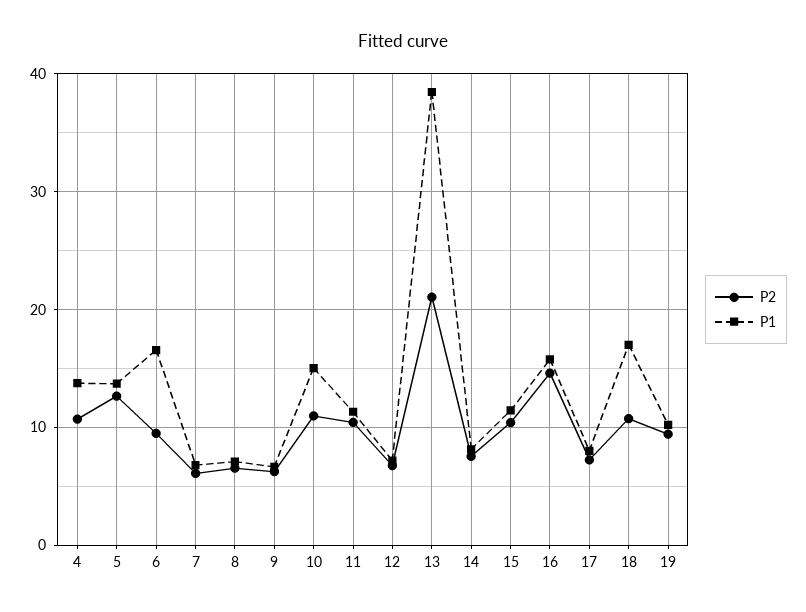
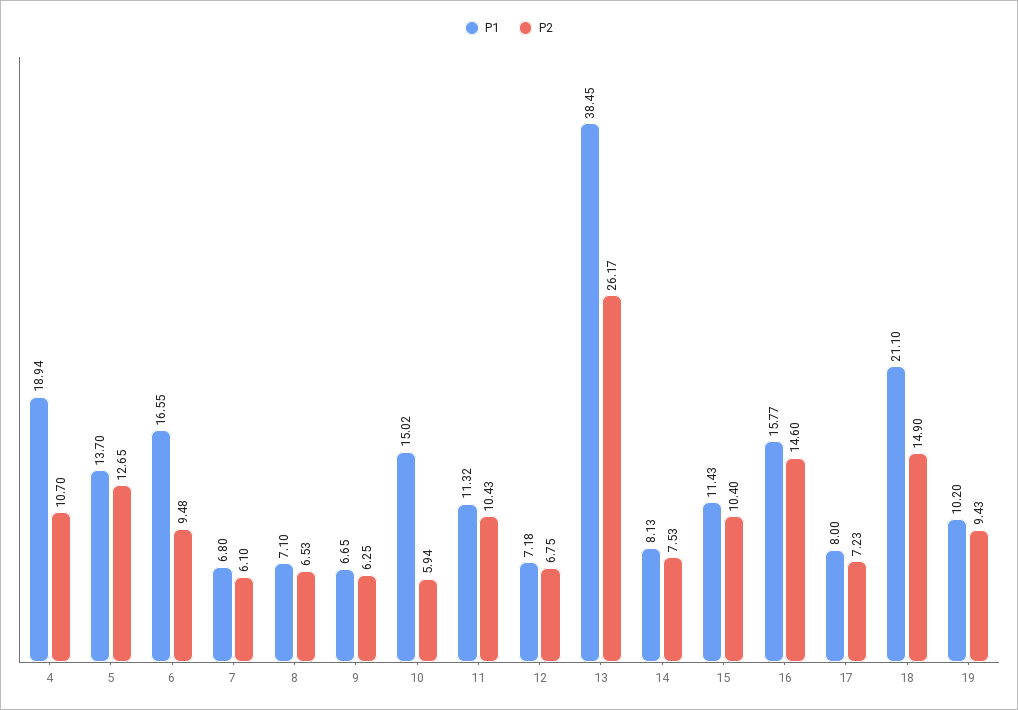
P1, 4: 14 -> 18.94
P2, 10: 11 -> 5.94
P2, 13: 21 -> 26.17
P2, 18: 11 -> 14.9
P1, 18: 17 -> 21.1

